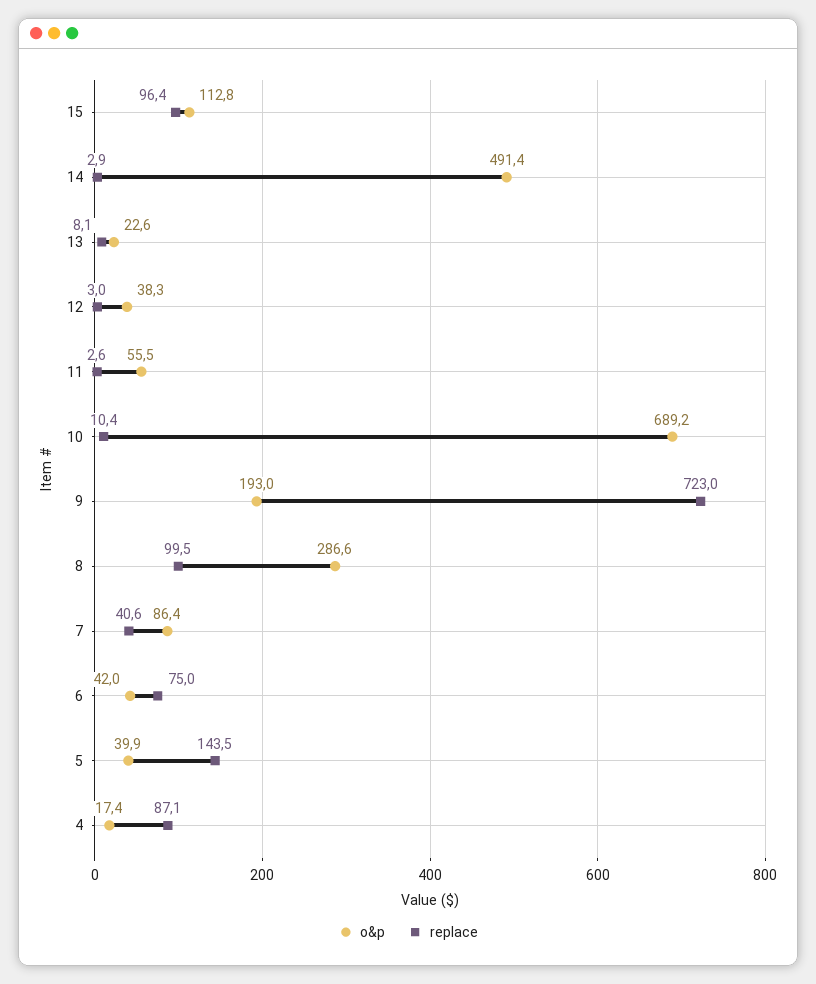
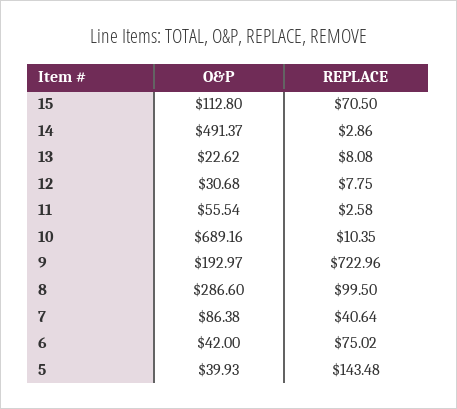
replace, 15: 96.4 -> 70.5
o&p, 12: 38.3 -> 30.68
replace, 12: 3 -> 7.75
o&p, 4: 17.4 -> none
replace, 4: 87.1 -> none

